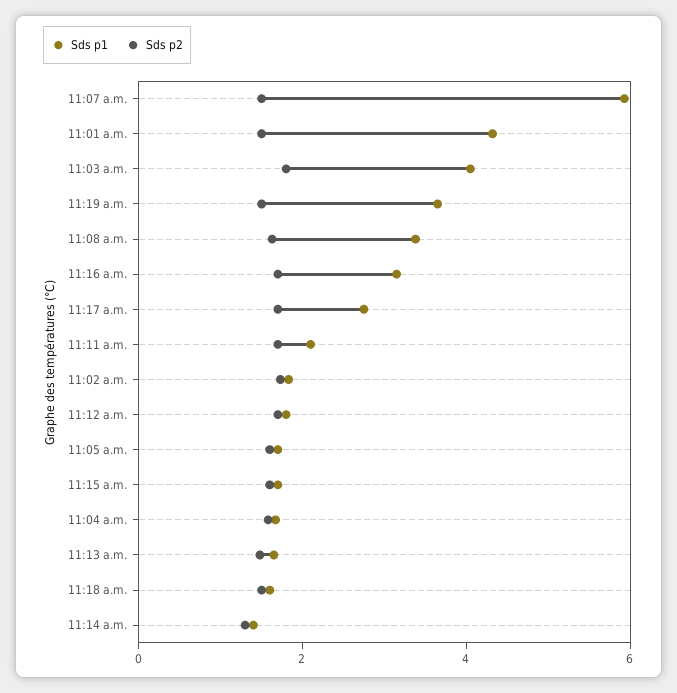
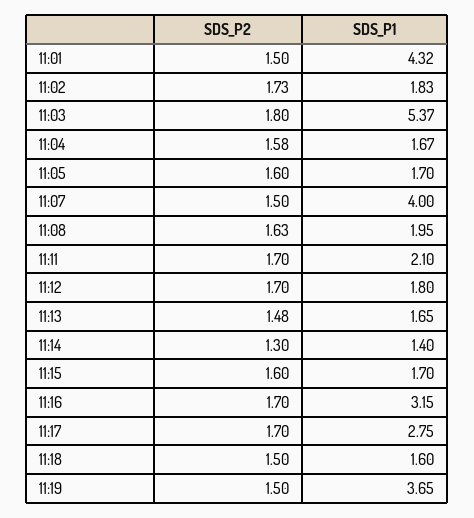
Sds p1, 11:07 a.m.: 6 -> 4
Sds p1, 11:03 a.m.: 4 -> 5.37
Sds p1, 11:08 a.m.: 3.5 -> 1.95

